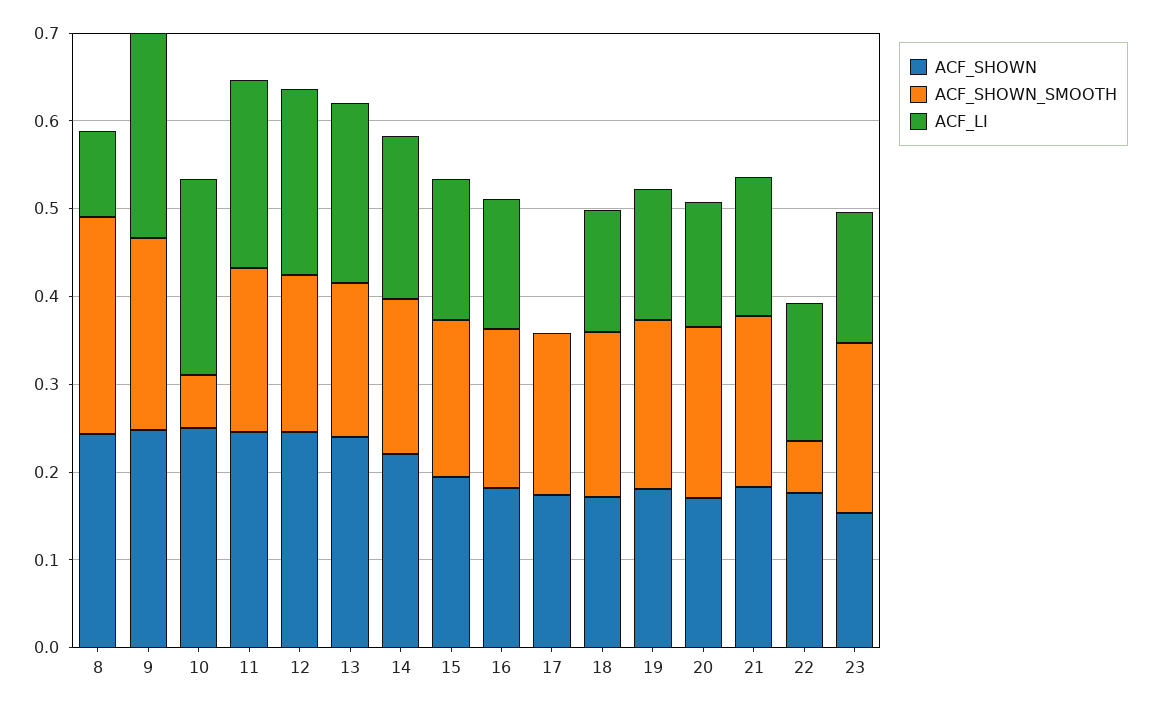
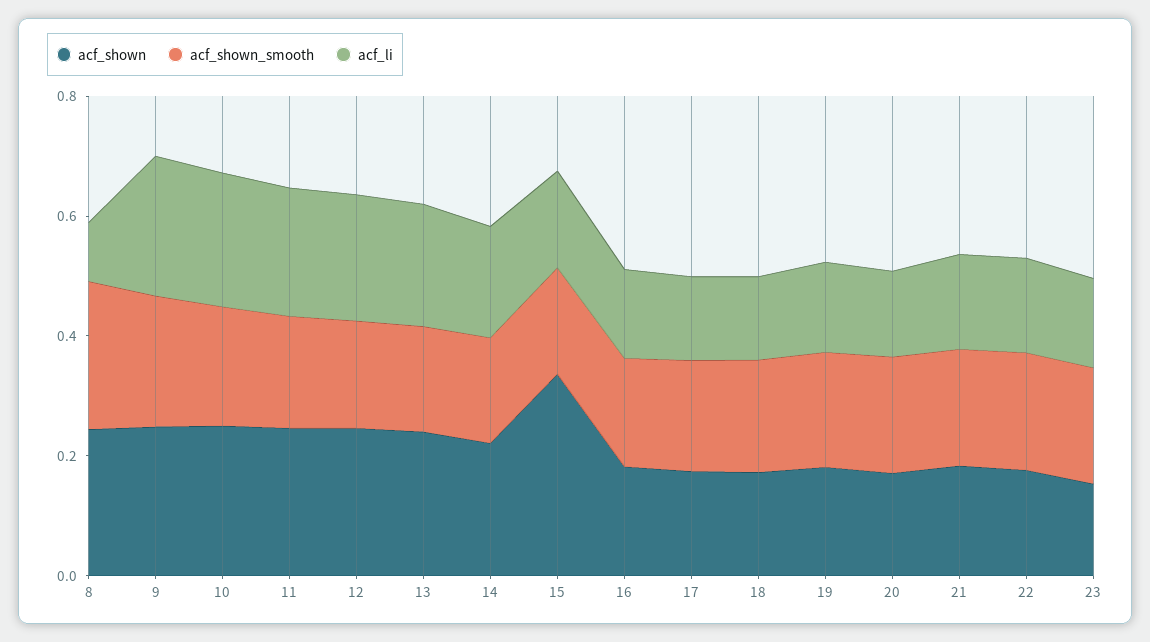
ACF_SHOWN_SMOOTH, 10: 0.06 -> 0.2
ACF_SHOWN, 15: 0.2 -> 0.35
ACF_LI, 17: 0 -> 0.15
ACF_SHOWN_SMOOTH, 22: 0.06 -> 0.2

